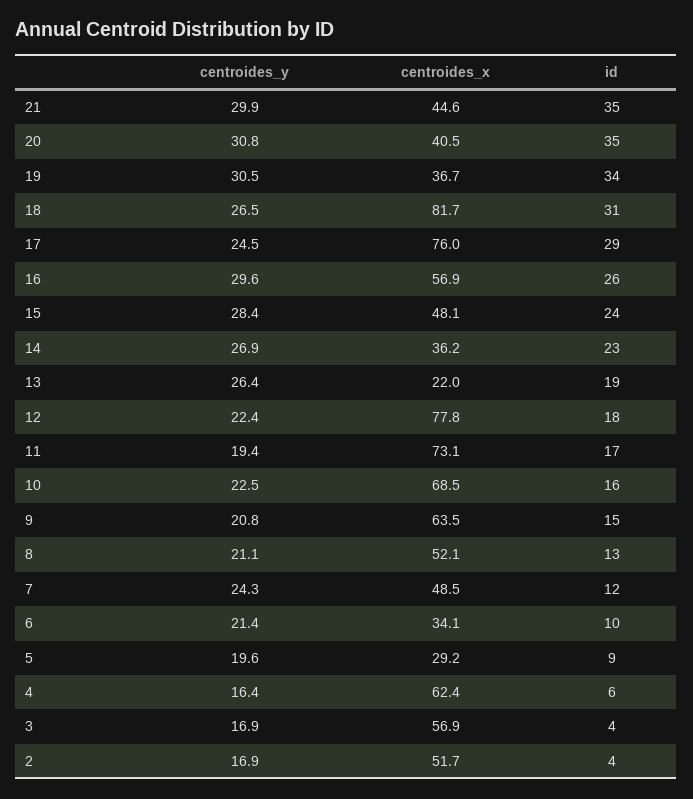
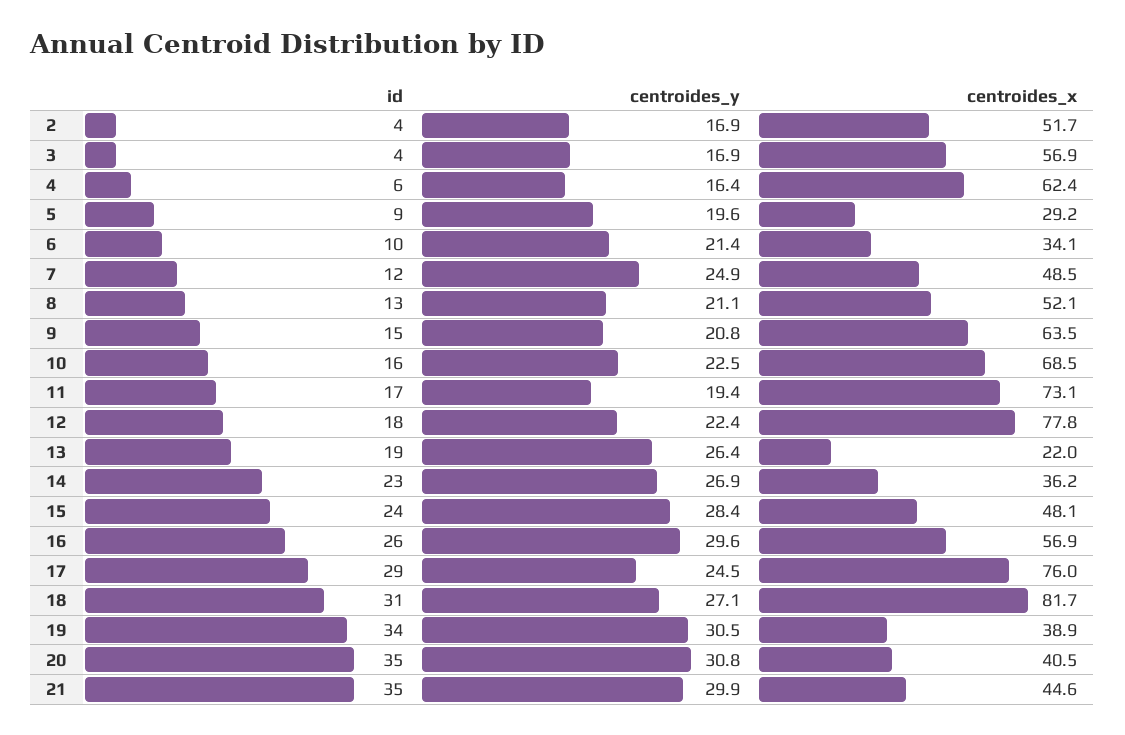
centroides_x, 19: 36.7 -> 38.9
centroides_y, 18: 26.5 -> 27.1
centroides_y, 7: 24.3 -> 24.9

